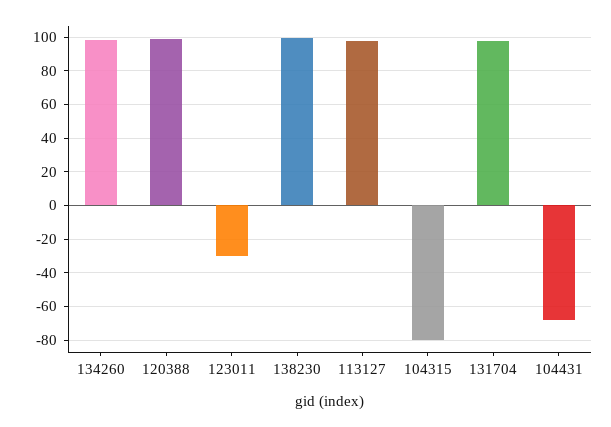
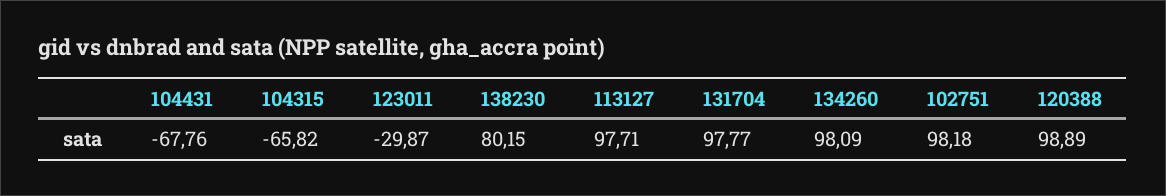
138230: 100 -> 80.15
104315: -80 -> -65.82
102751: none -> 98.18

